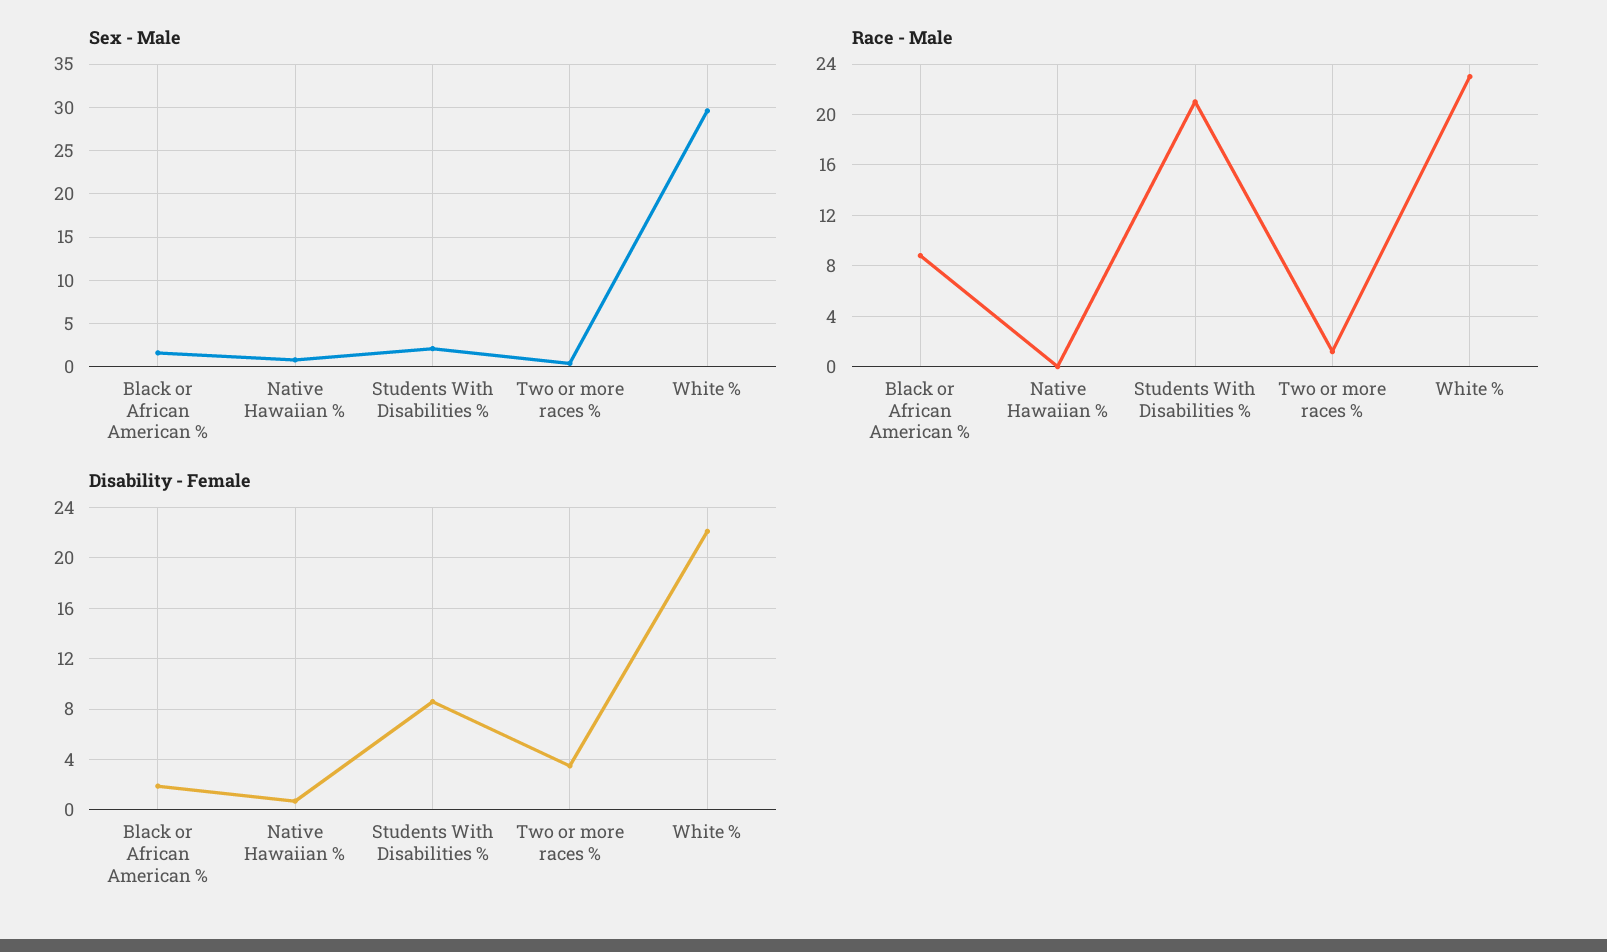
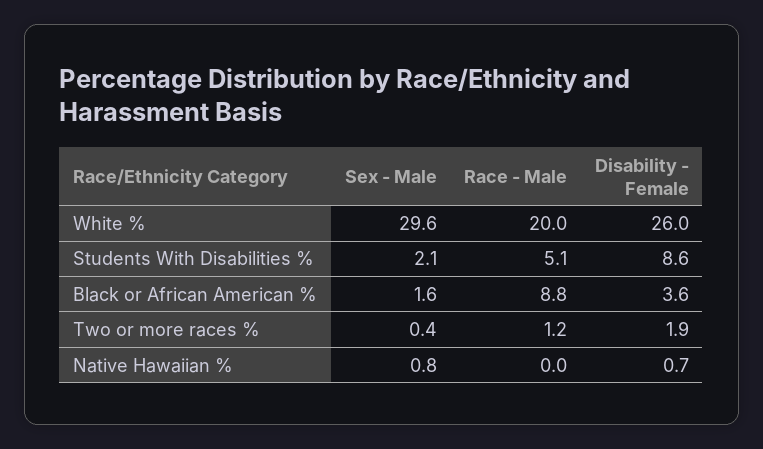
Race - Male, Students With Disabilities %: 21 -> 5.1
Race - Male, White %: 23 -> 20
Disability - Female, Black or African American %: 2 -> 3.6
Disability - Female, Two or more races %: 3.5 -> 1.9
Disability - Female, White %: 22 -> 26

